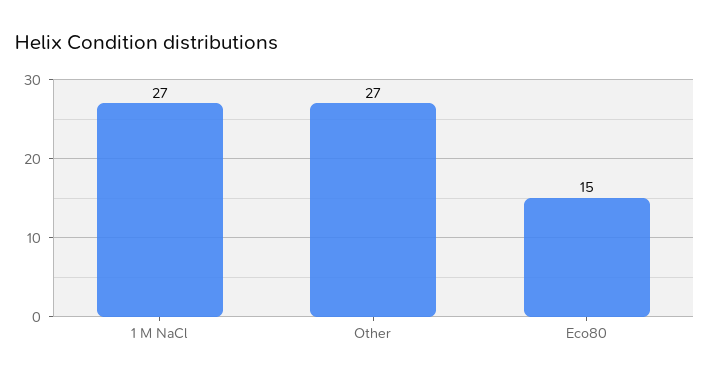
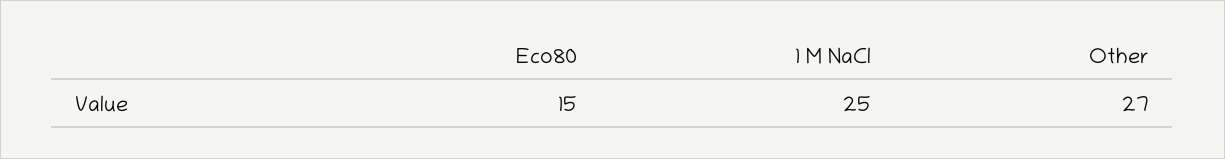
1 M NaCl: 27 -> 25

